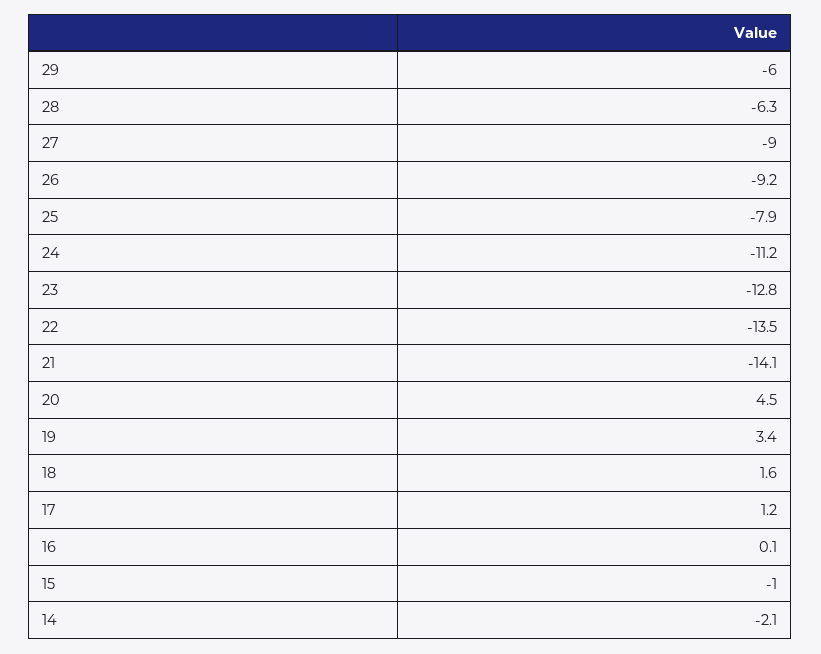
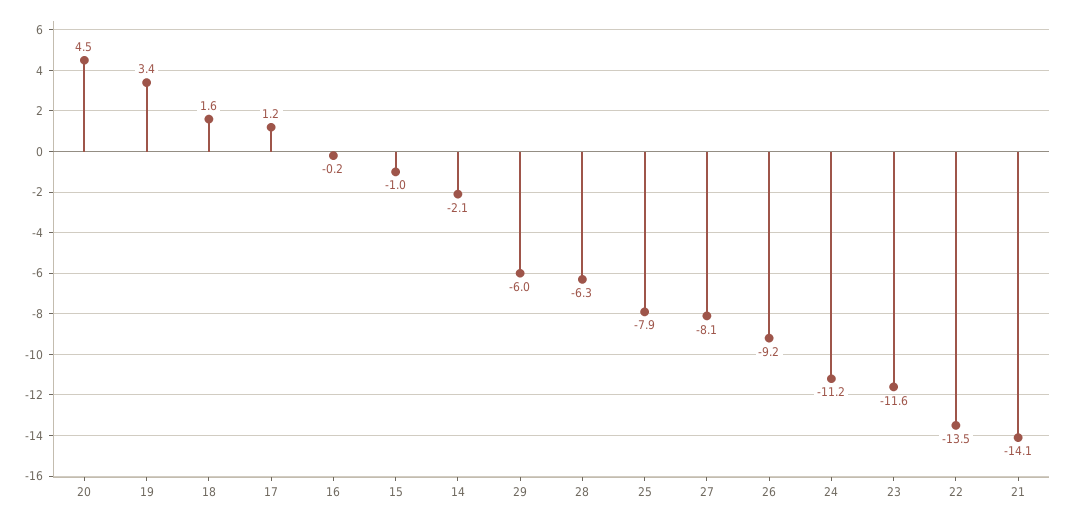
27: -9 -> -8.1
23: -12.8 -> -11.6
16: 0.1 -> -0.2

